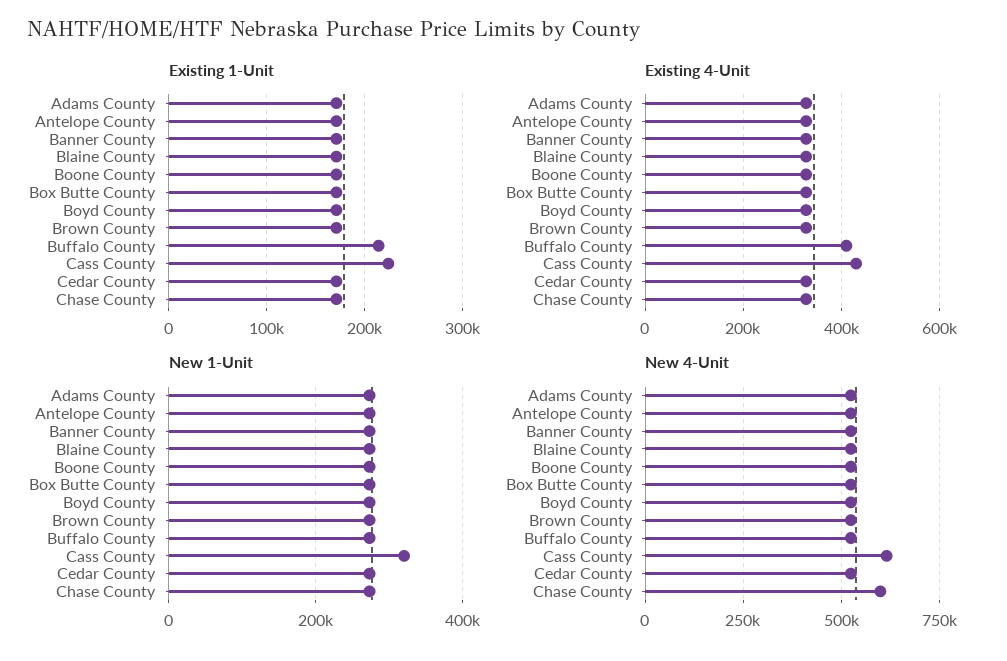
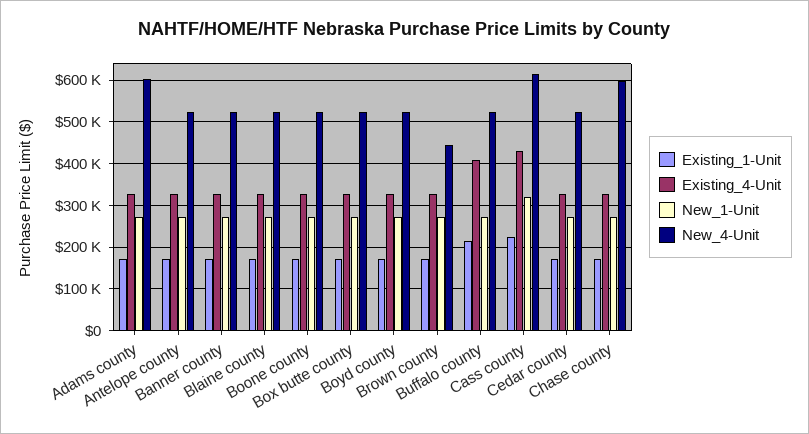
New 4-Unit, Adams County: 525000 -> 600000
New 4-Unit, Brown County: 525000 -> 440000

